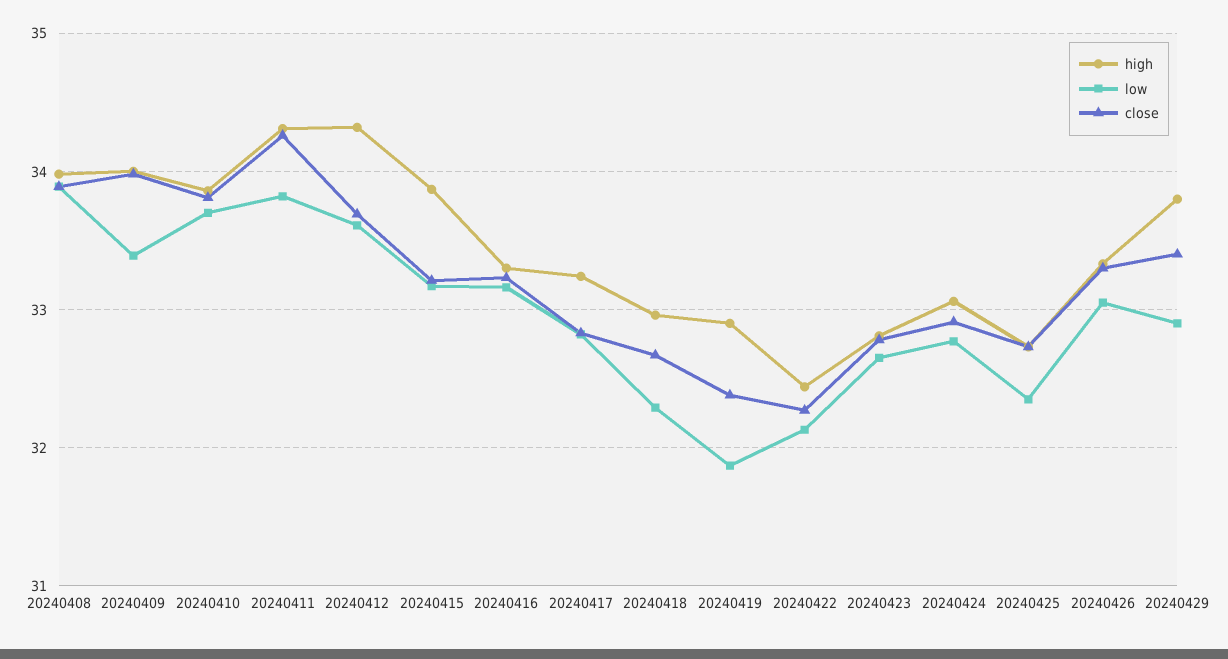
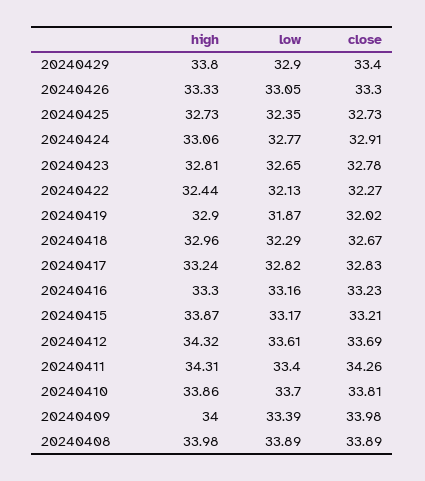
low, 20240411: 33.8 -> 33.4
close, 20240419: 32.4 -> 32.02

